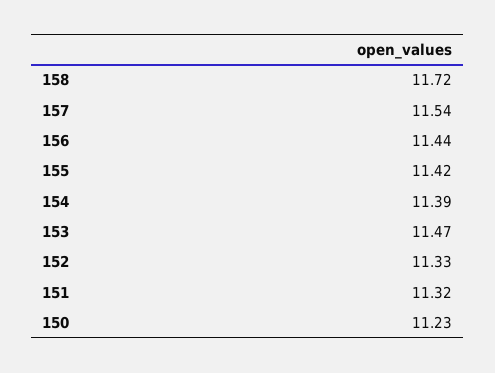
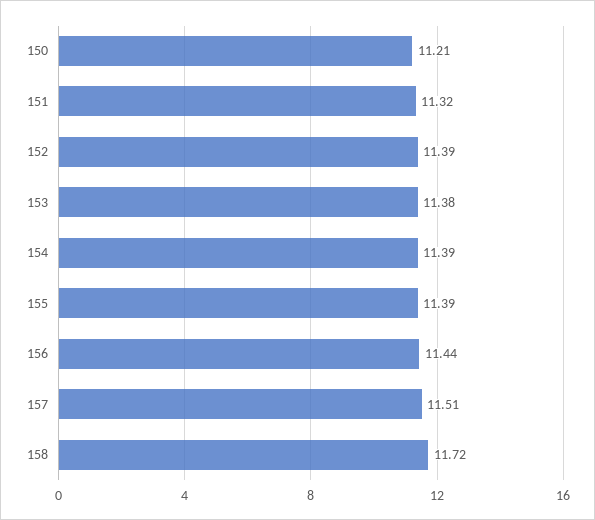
157: 11.54 -> 11.51
155: 11.42 -> 11.39
153: 11.47 -> 11.38
152: 11.33 -> 11.39
150: 11.23 -> 11.21

